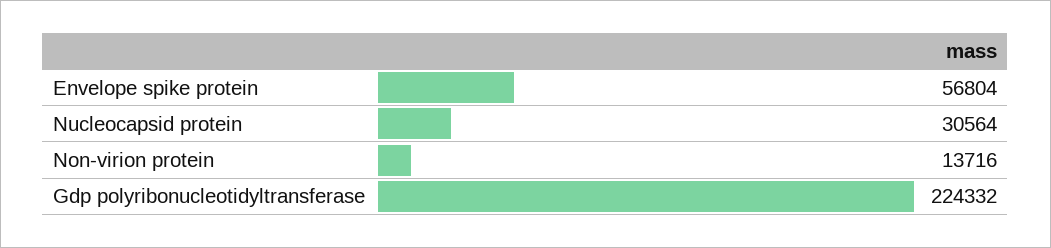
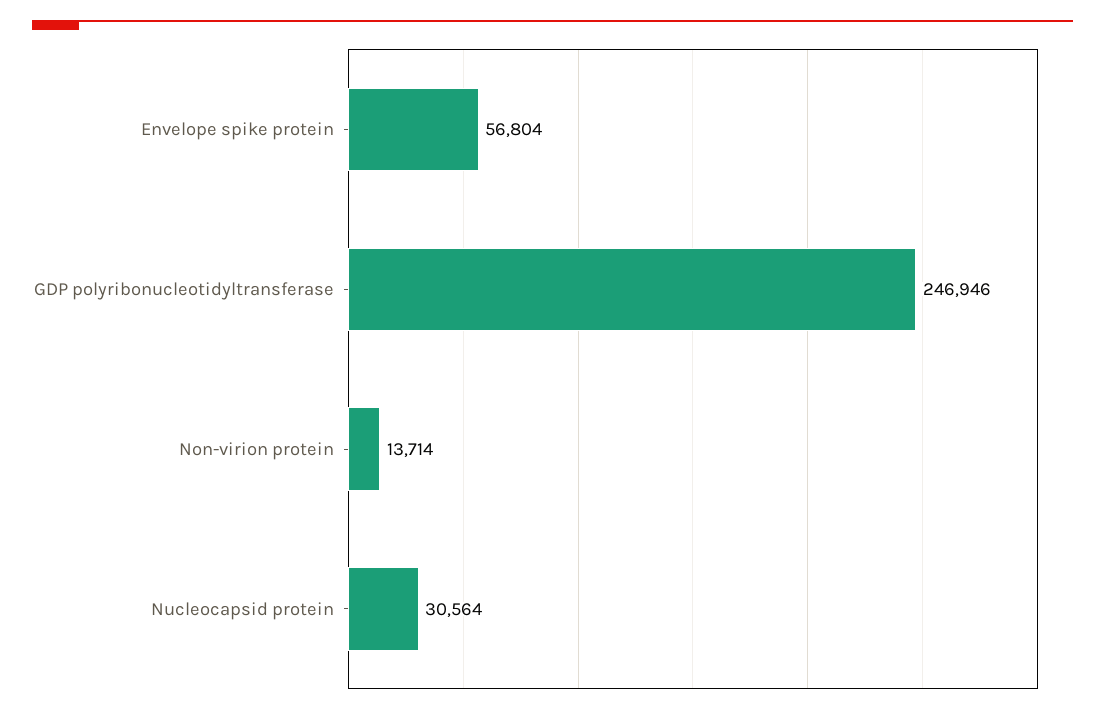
Non-virion protein: 13716 -> 13714
Gdp polyribonucleotidyltransferase: 224332 -> 246946

